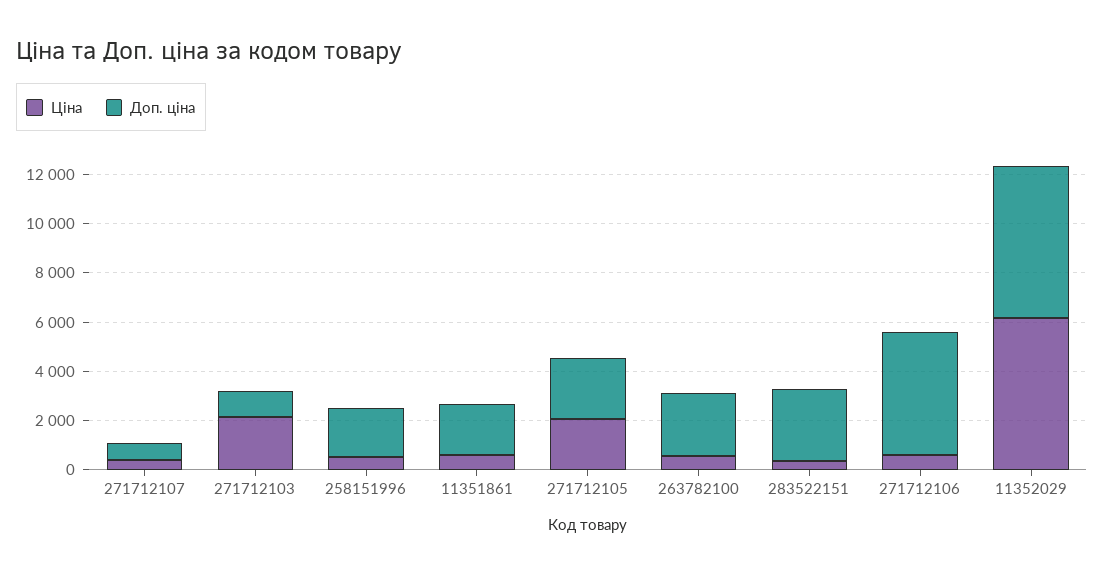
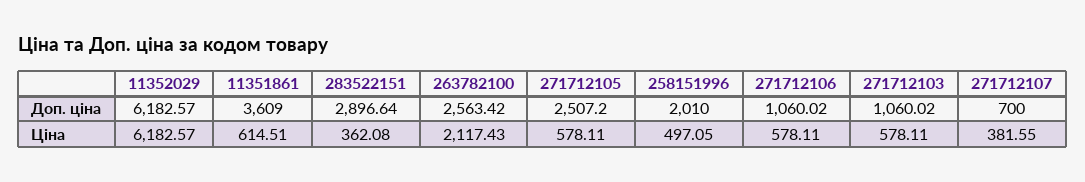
Ціна, 271712103: 2000 -> 578.11
Доп. ціна, 11351861: 2000 -> 3609
Ціна, 271712105: 2000 -> 578.11
Ціна, 263782100: 500 -> 2117.43
Доп. ціна, 271712106: 5000 -> 1060.02

